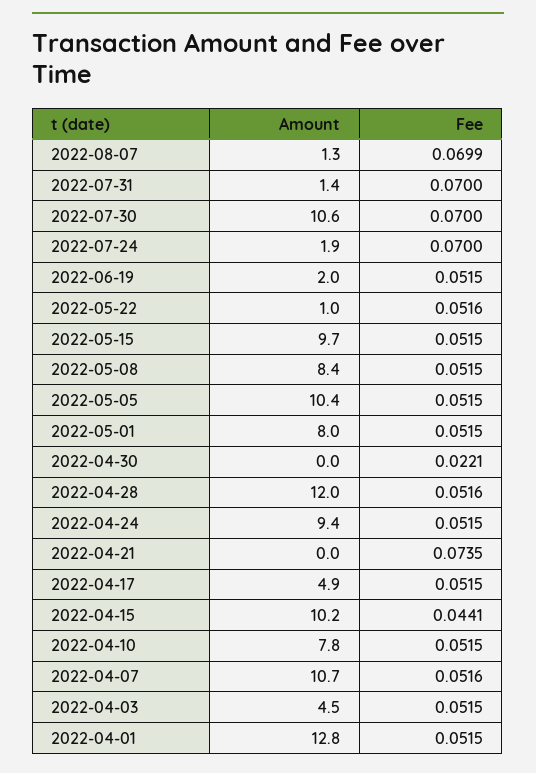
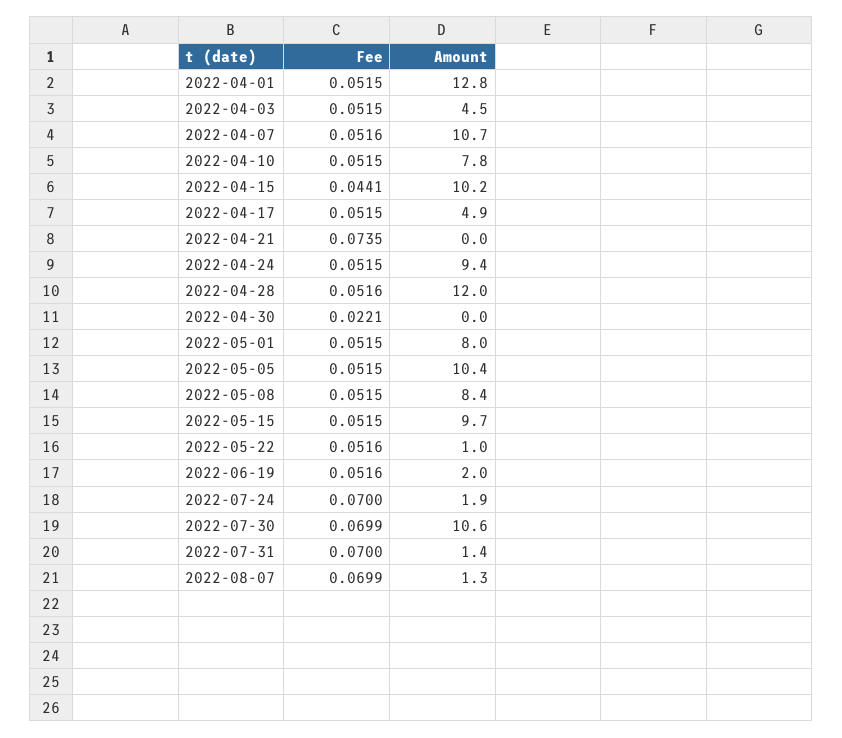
Fee, 2022-07-30: 0.07 -> 0.0699
Fee, 2022-06-19: 0.0515 -> 0.0516

